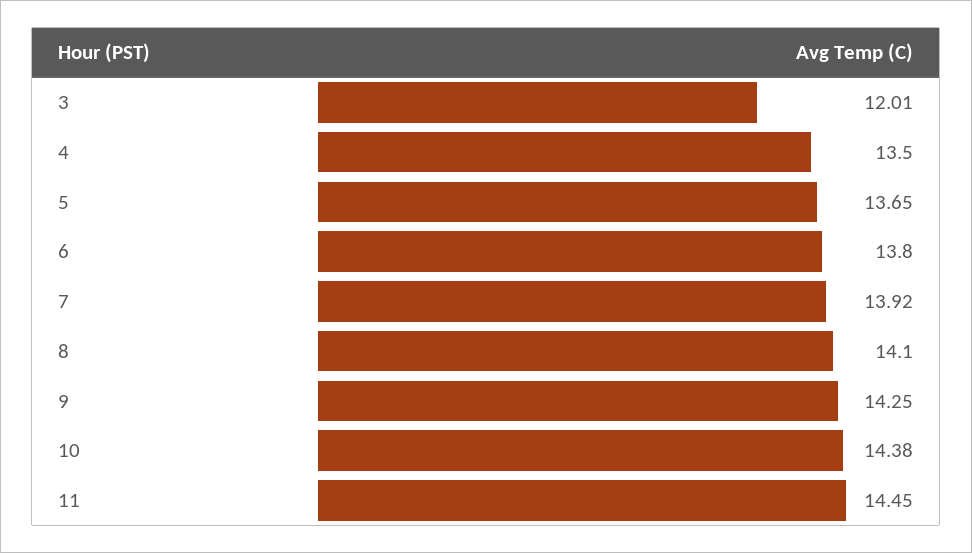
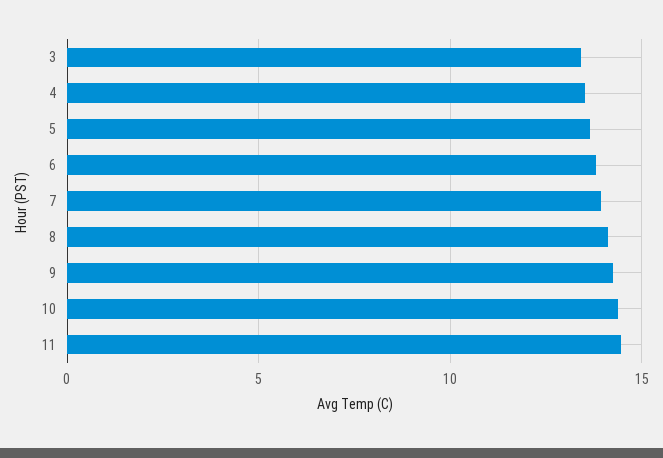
3: 12.01 -> 13.5

